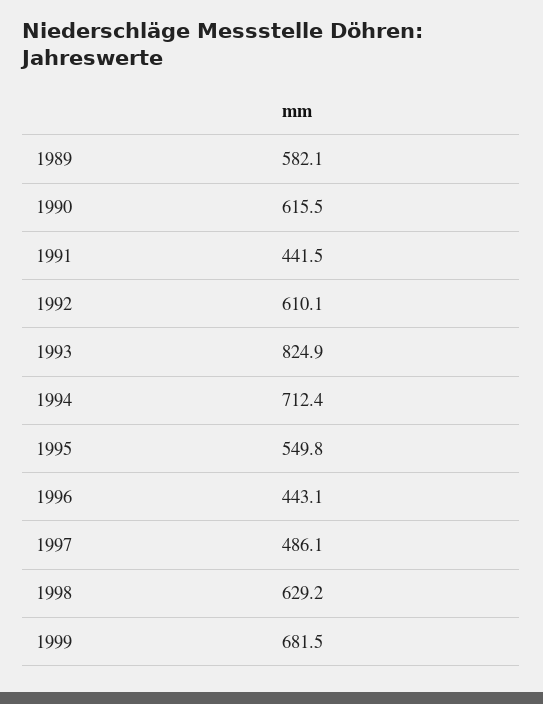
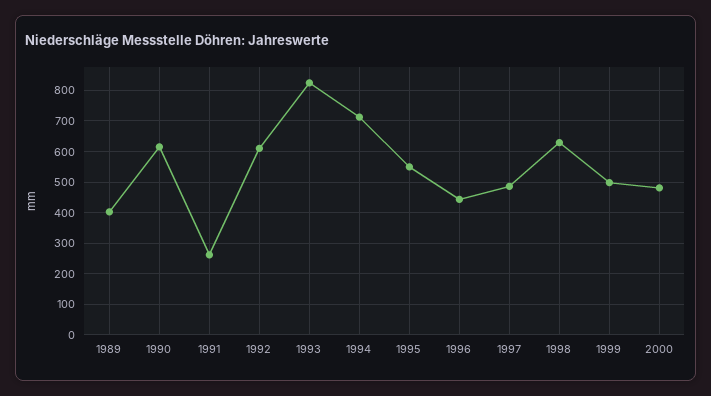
1989: 582.1 -> 400
1991: 441.5 -> 260
1999: 681.5 -> 500
2000: none -> 480

